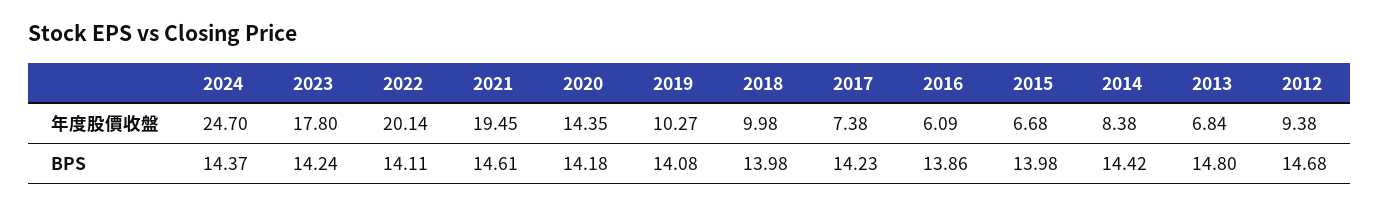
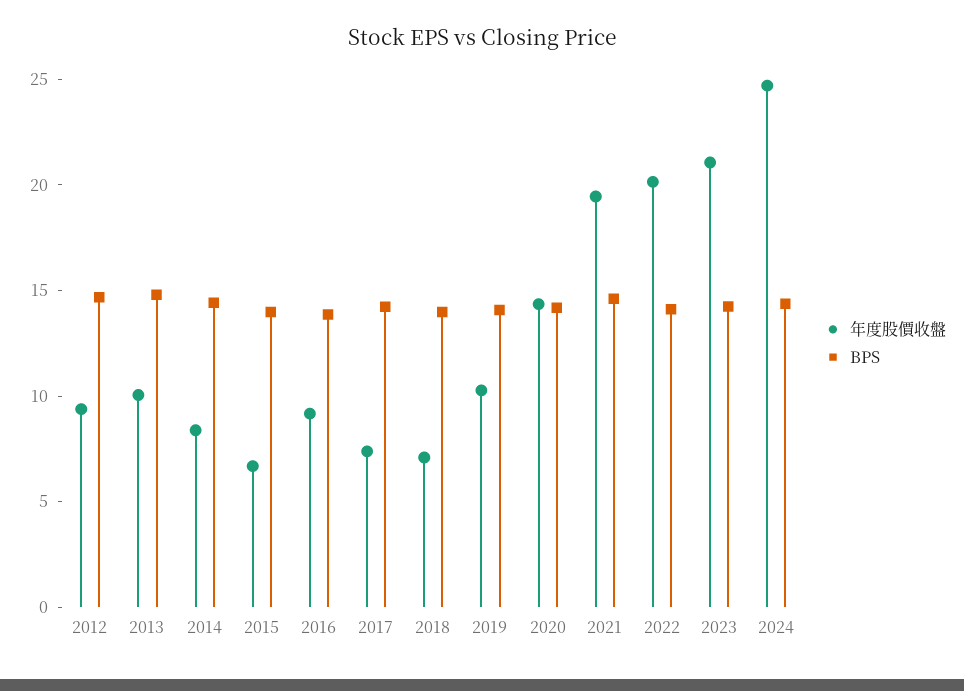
年度股價收盤, 2023: 17.8 -> 21
年度股價收盤, 2018: 9.98 -> 7
年度股價收盤, 2016: 6.09 -> 9
年度股價收盤, 2013: 6.84 -> 10

